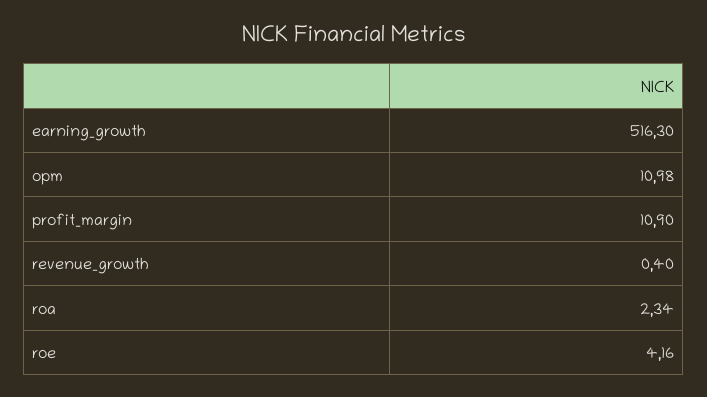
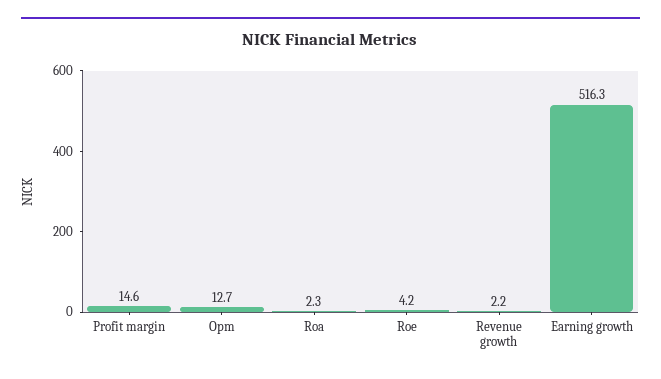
opm: 10.98 -> 12.7
profit_margin: 10.9 -> 14.6
revenue_growth: 0.4 -> 2.2

